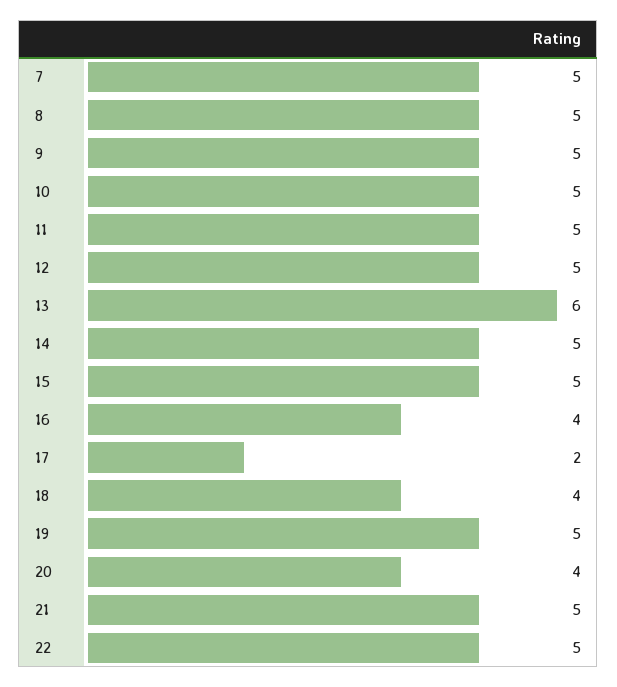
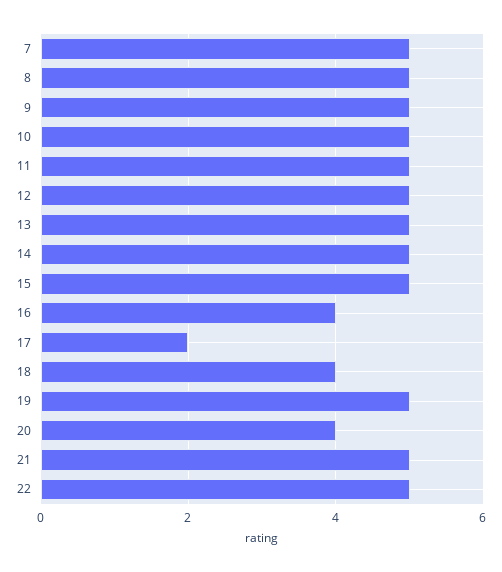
13: 6 -> 5

